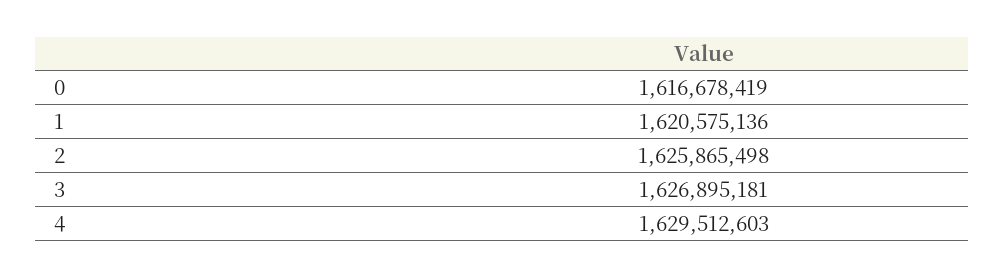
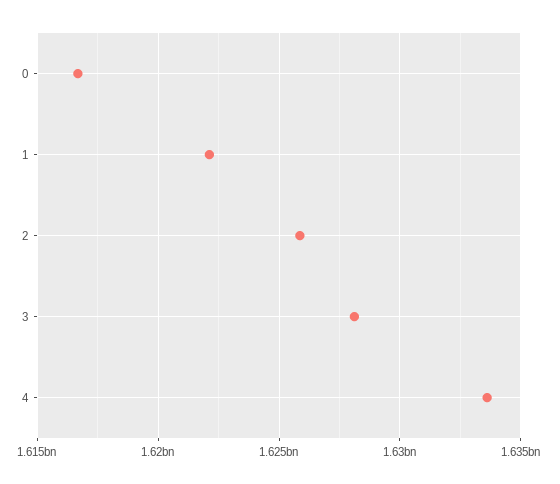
1: 1620575136 -> 1622000000
3: 1626895181 -> 1628000000
4: 1629512603 -> 1633500000

